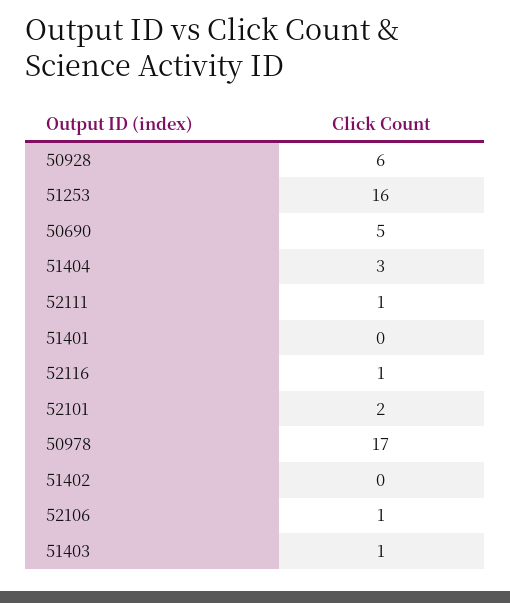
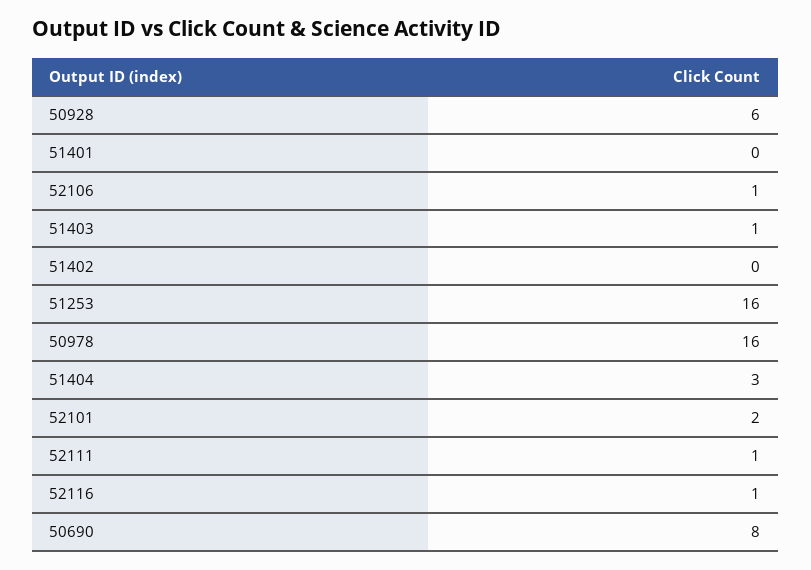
50690: 5 -> 8
50978: 17 -> 16

